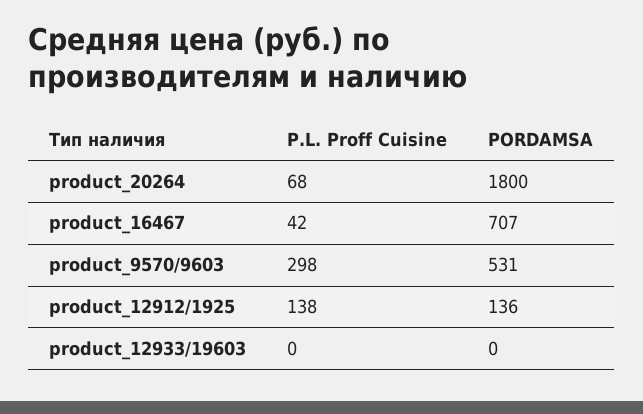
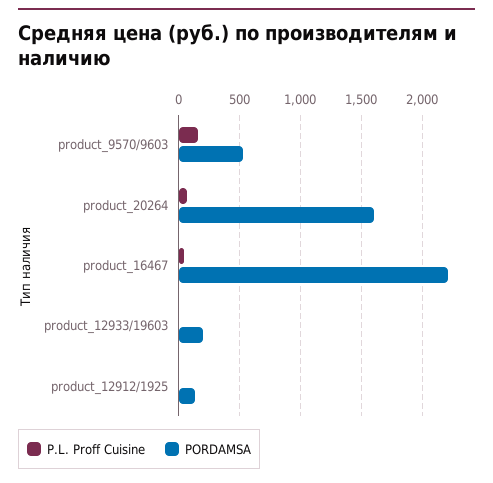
PORDAMSA, product_20264: 1800 -> 1600
PORDAMSA, product_16467: 707 -> 2200
P.L. Proff Cuisine, product_9570/9603: 298 -> 150
P.L. Proff Cuisine, product_12912/1925: 138 -> 0
PORDAMSA, product_12933/19603: 0 -> 200

